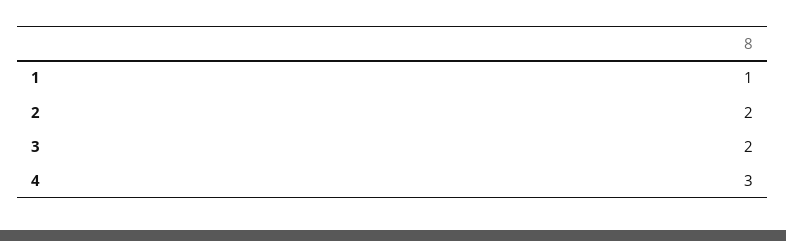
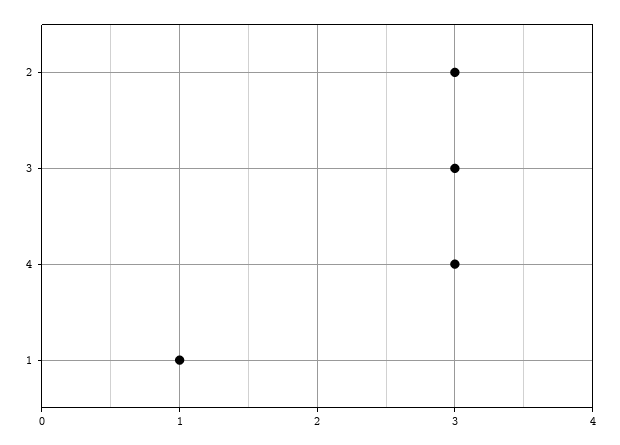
2: 2 -> 3
3: 2 -> 3

